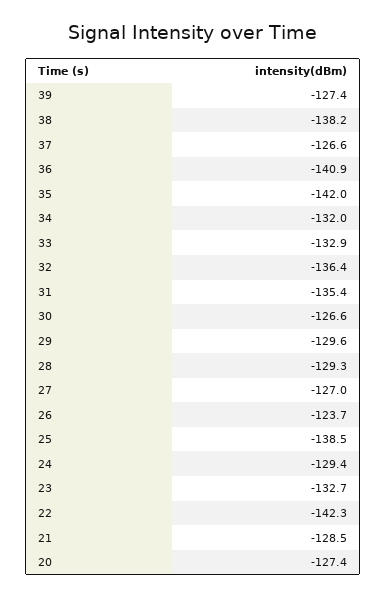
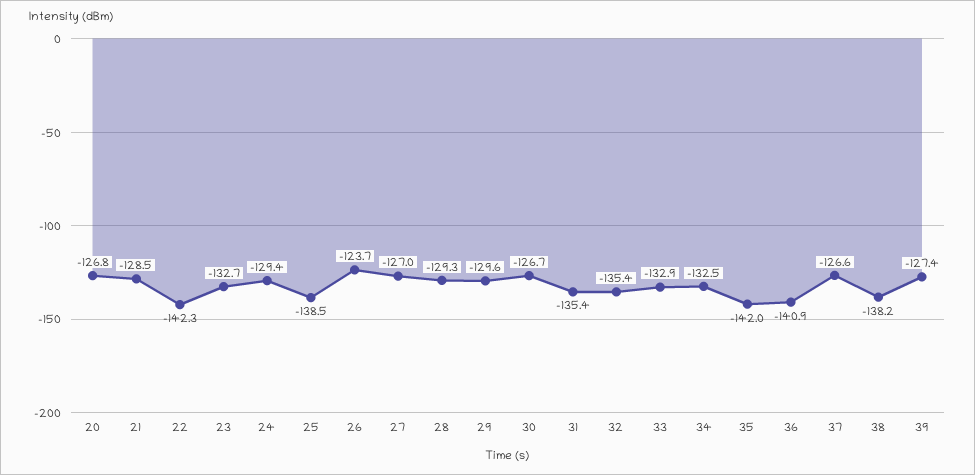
34: -132 -> -132.5
32: -136.4 -> -135.4
30: -126.6 -> -126.7
20: -127.4 -> -126.8

